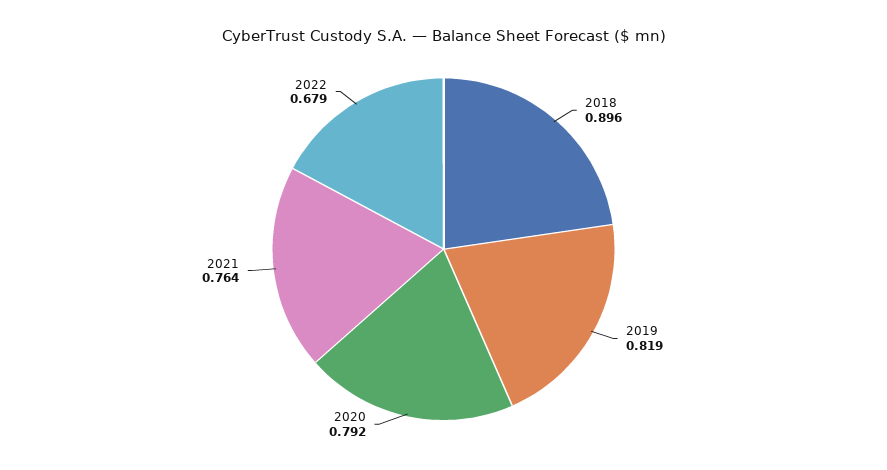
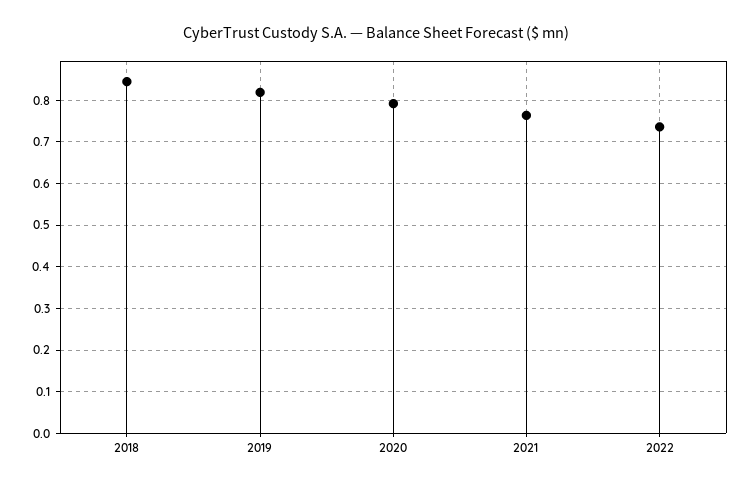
2018: 0.896 -> 0.84
2022: 0.679 -> 0.74

